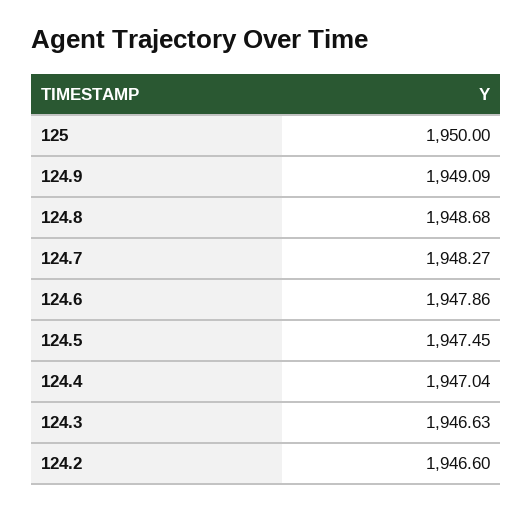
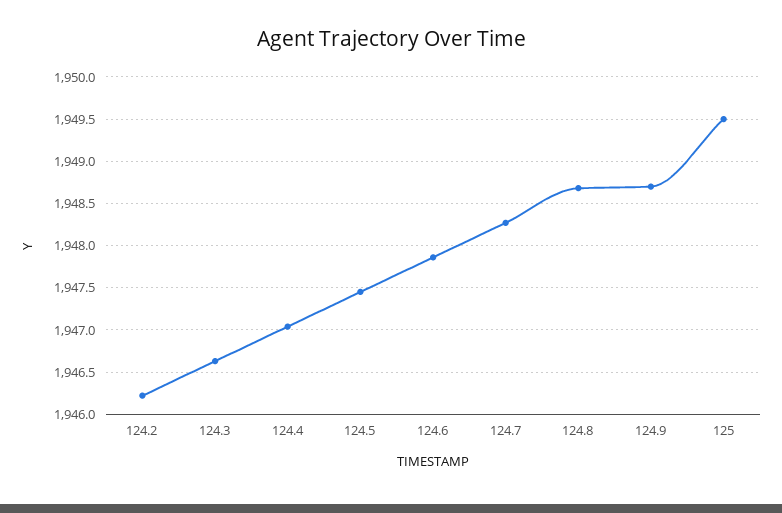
125: 1950 -> 1949.5
124.9: 1949.09 -> 1948.7
124.2: 1946.6 -> 1946.2

